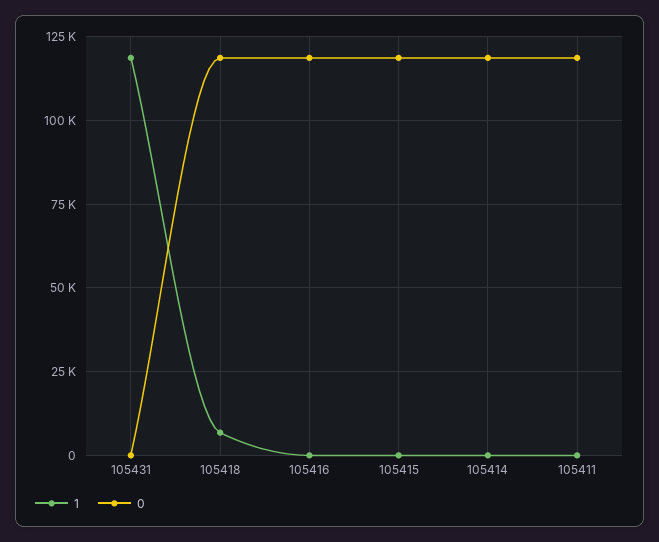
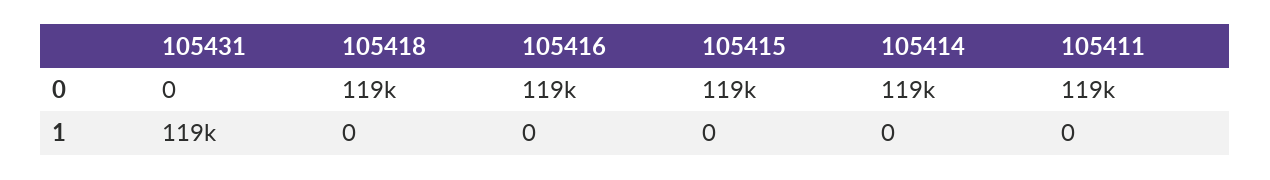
1, 105418: 7500 -> 0

